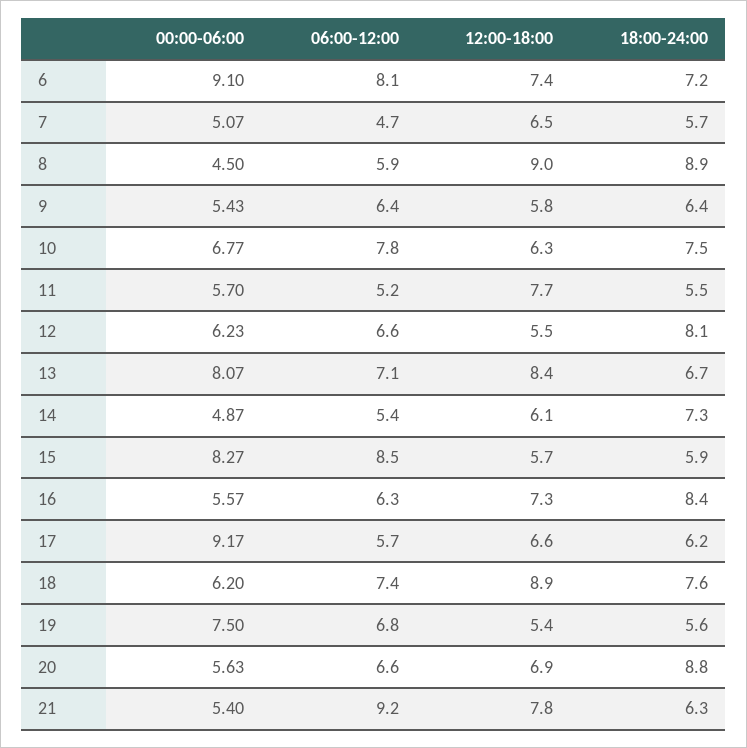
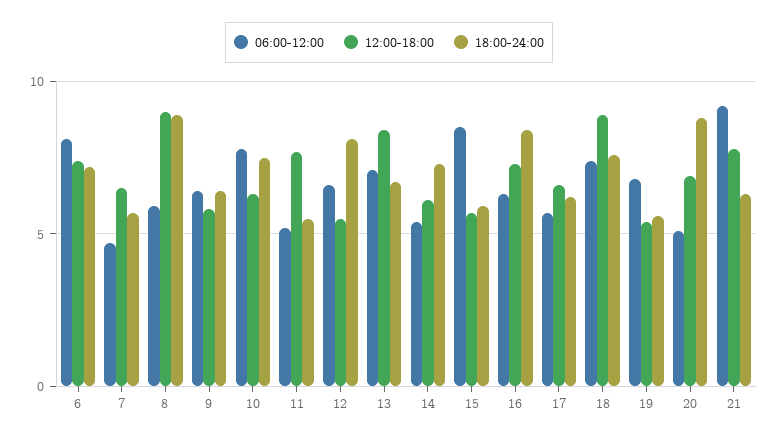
00:00-06:00, 6: 9.1 -> none
00:00-06:00, 7: 5.07 -> none
00:00-06:00, 8: 4.5 -> none
00:00-06:00, 9: 5.43 -> none
00:00-06:00, 10: 6.77 -> none
00:00-06:00, 11: 5.7 -> none
00:00-06:00, 12: 6.23 -> none
00:00-06:00, 13: 8.07 -> none
00:00-06:00, 14: 4.87 -> none
00:00-06:00, 15: 8.27 -> none
00:00-06:00, 16: 5.57 -> none
00:00-06:00, 17: 9.17 -> none
00:00-06:00, 18: 6.2 -> none
00:00-06:00, 19: 7.5 -> none
00:00-06:00, 20: 5.63 -> none
06:00-12:00, 20: 6.6 -> 5
00:00-06:00, 21: 5.4 -> none

